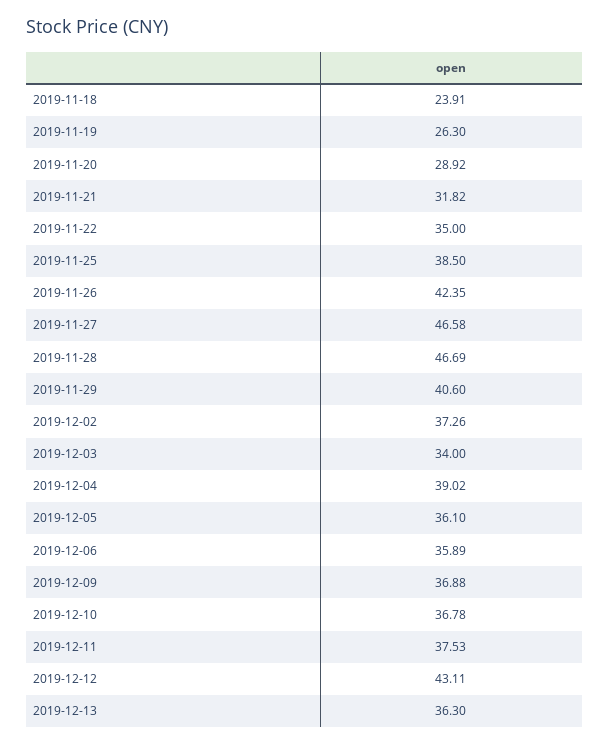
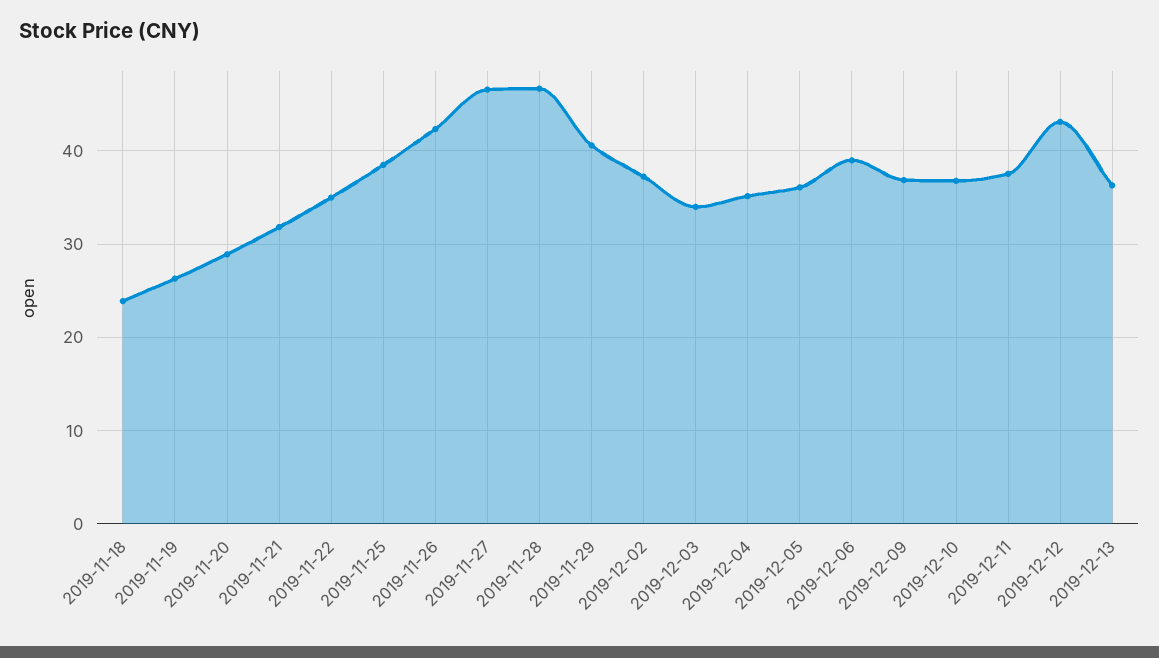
2019-12-04: 39.02 -> 35
2019-12-06: 35.89 -> 39

